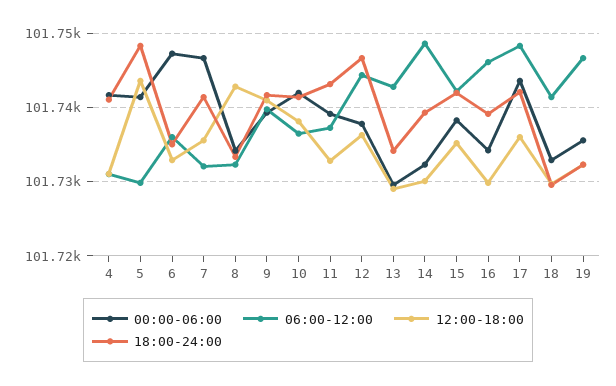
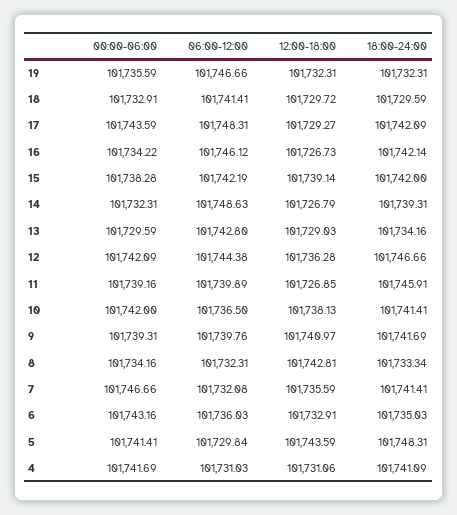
00:00-06:00, 6: 101747 -> 101743.16
06:00-12:00, 11: 101737 -> 101739.89
12:00-18:00, 11: 101733 -> 101726.85
18:00-24:00, 11: 101743 -> 101745.91
00:00-06:00, 12: 101738 -> 101742.09
12:00-18:00, 14: 101730 -> 101726.79
12:00-18:00, 15: 101735 -> 101739.14
12:00-18:00, 16: 101730 -> 101726.73
18:00-24:00, 16: 101739 -> 101742.14
12:00-18:00, 17: 101736 -> 101729.27

